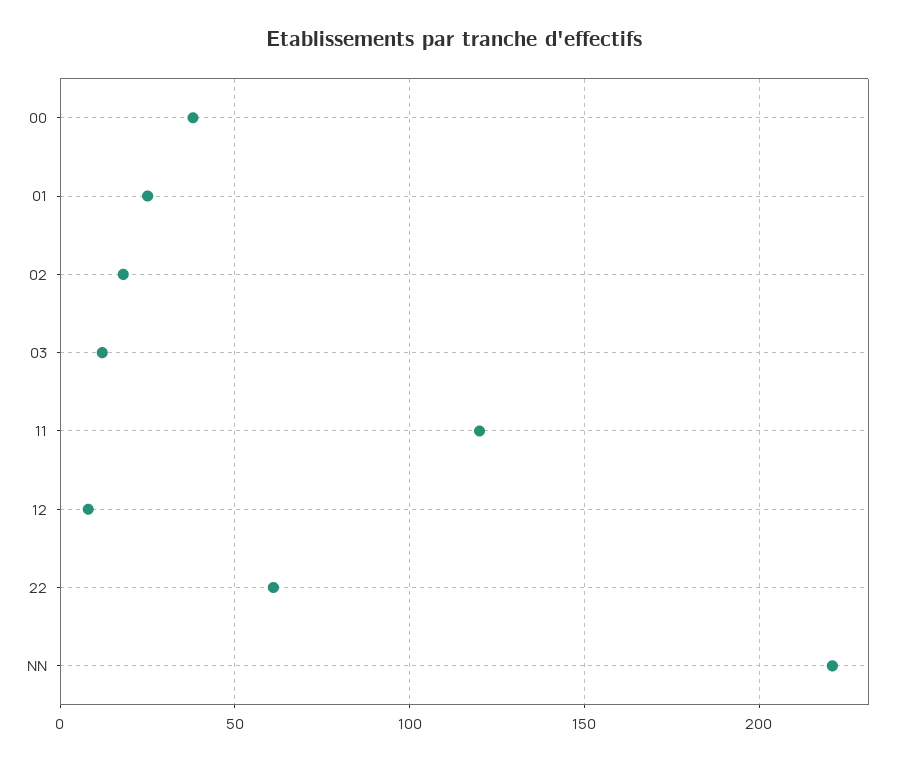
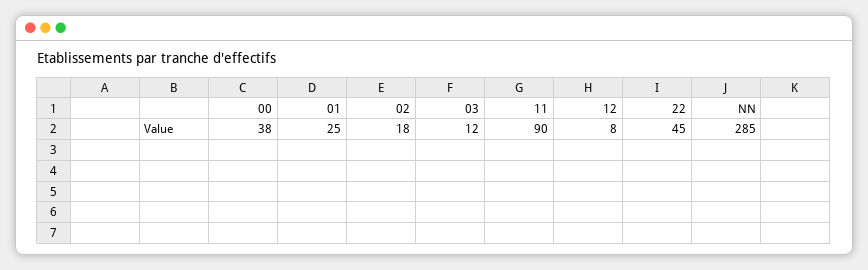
11: 120 -> 90
22: 60 -> 45
NN: 220 -> 285

